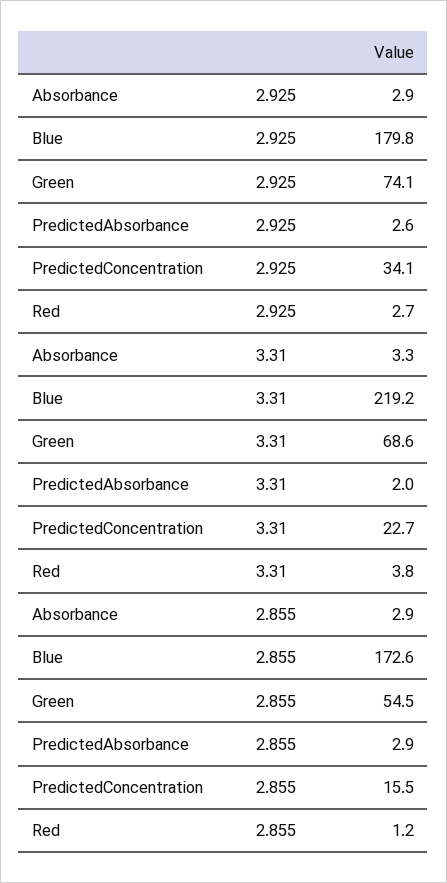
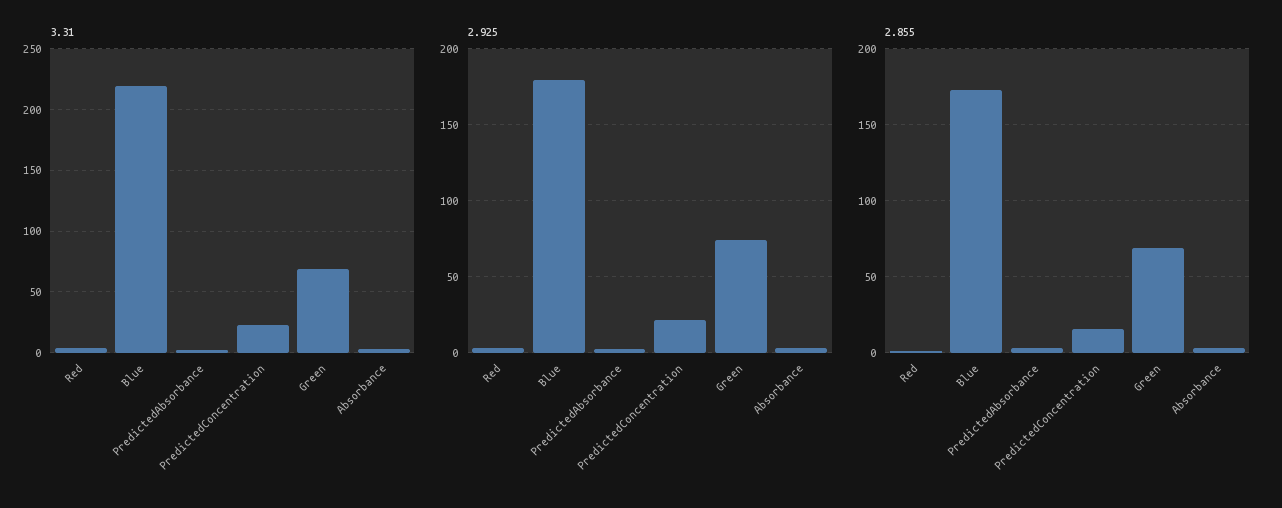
2.925, PredictedConcentration: 34.1 -> 20
2.855, Green: 54.5 -> 70

